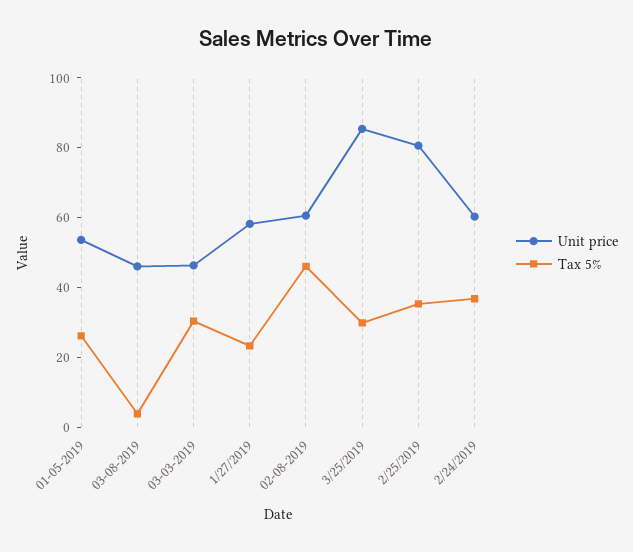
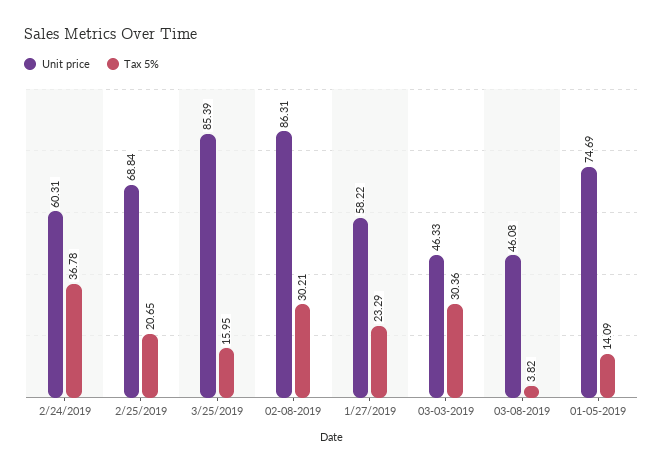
Unit price, 01-05-2019: 55 -> 74.69
Tax 5%, 01-05-2019: 25 -> 14.09
Unit price, 02-08-2019: 60 -> 86.31
Tax 5%, 02-08-2019: 45 -> 30.21
Tax 5%, 3/25/2019: 30 -> 15.95
Unit price, 2/25/2019: 80 -> 68.84
Tax 5%, 2/25/2019: 35 -> 20.65

